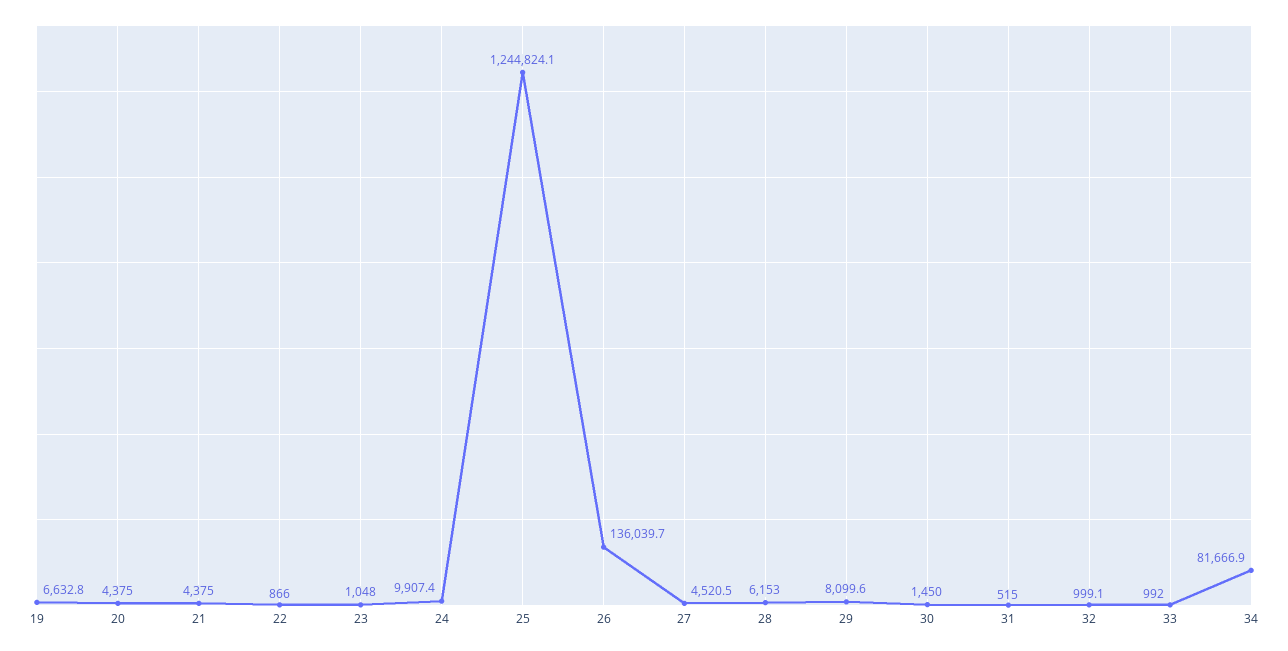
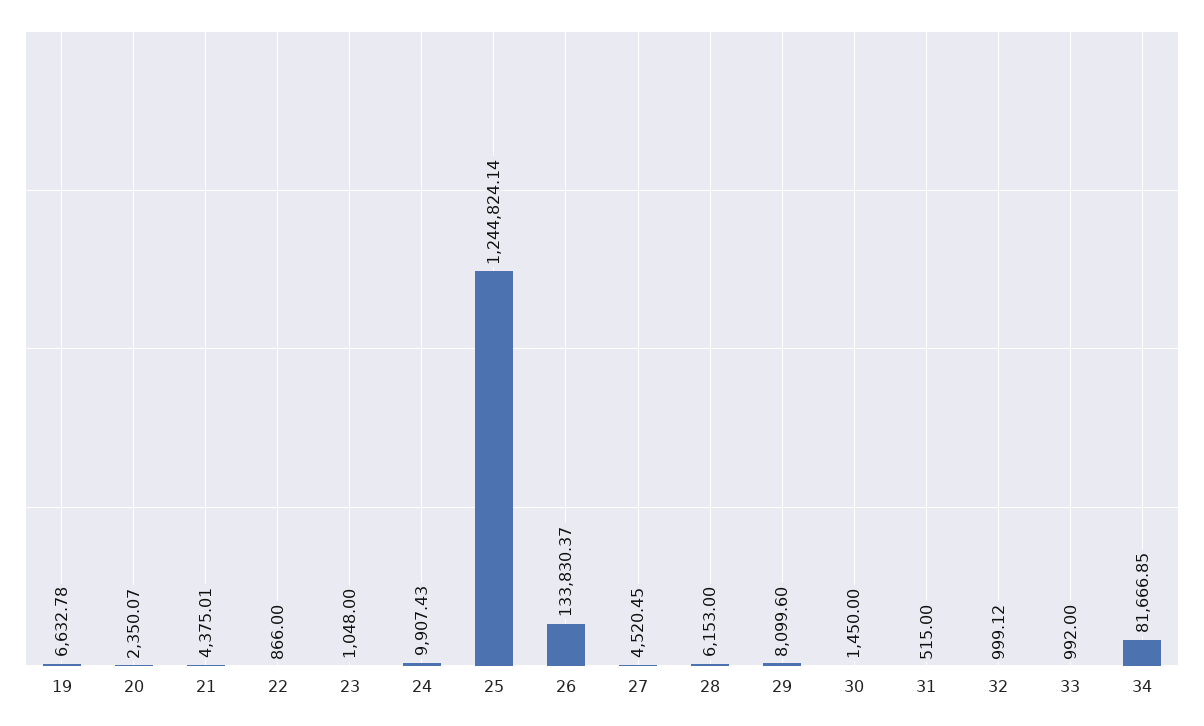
20: 4375 -> 2350.07
26: 136039.7 -> 133830.37

